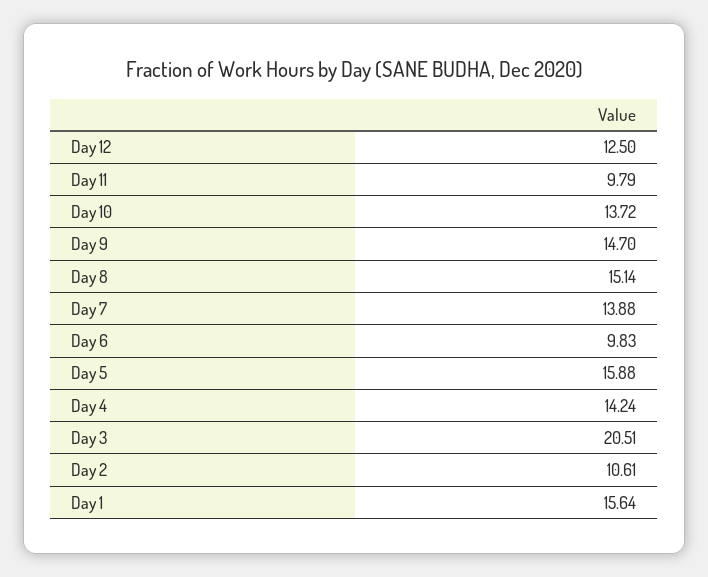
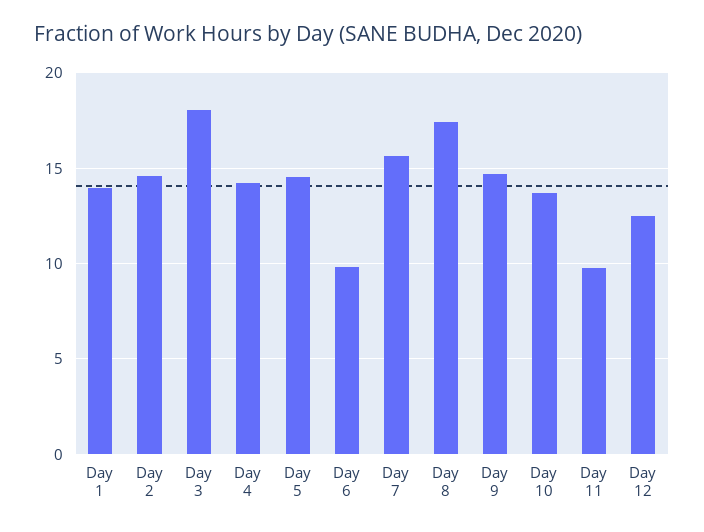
Day 8: 15.14 -> 17.5
Day 7: 13.88 -> 15.5
Day 5: 15.88 -> 14.5
Day 3: 20.51 -> 18
Day 2: 10.61 -> 14.5
Day 1: 15.64 -> 14

